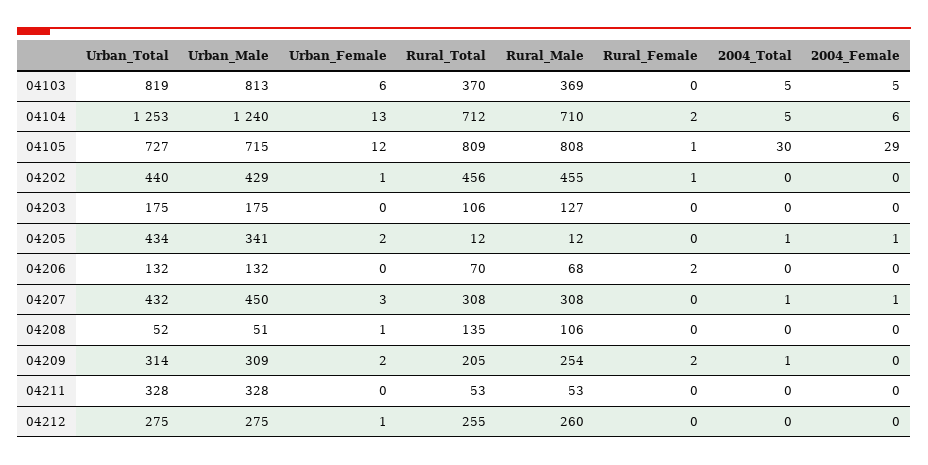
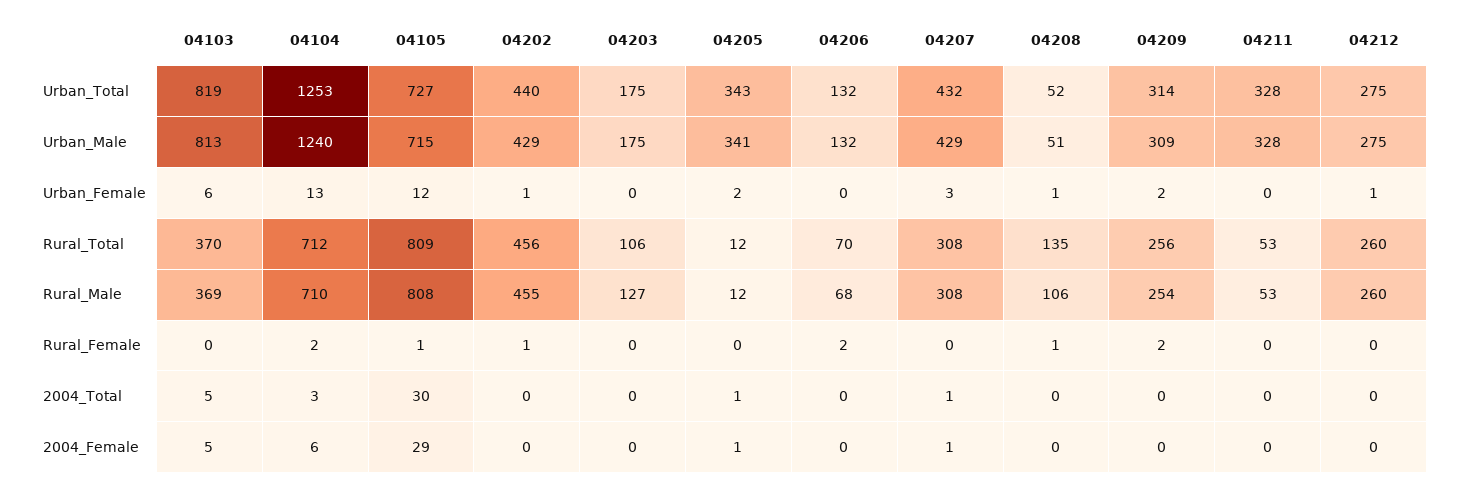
2004_Total, 04104: 5 -> 3
Urban_Total, 04205: 434 -> 343
Urban_Male, 04207: 450 -> 429
Rural_Female, 04208: 0 -> 1
Rural_Total, 04209: 205 -> 256
2004_Total, 04209: 1 -> 0
Rural_Total, 04212: 255 -> 260

